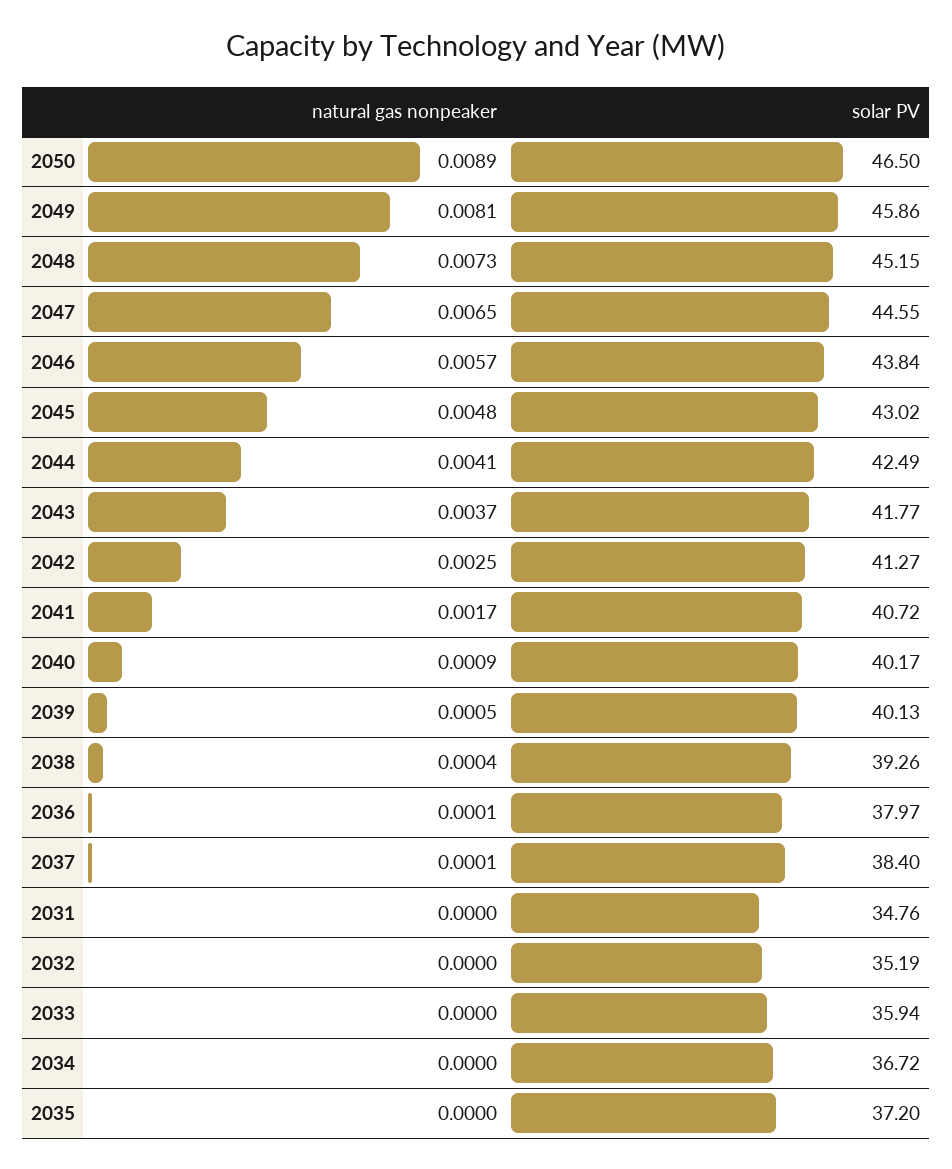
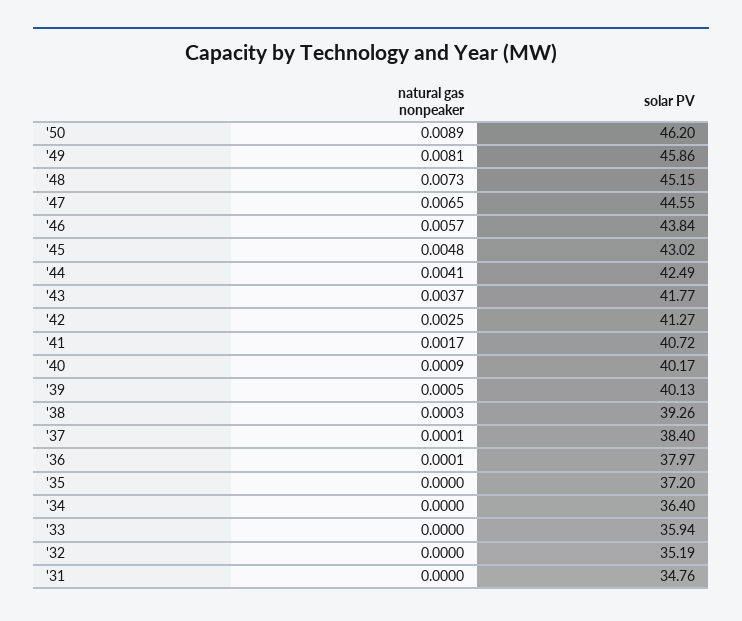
solar PV, 2050: 46.5 -> 46.2
natural gas nonpeaker, 2038: 0.0004 -> 0.0003
solar PV, 2034: 36.72 -> 36.4

